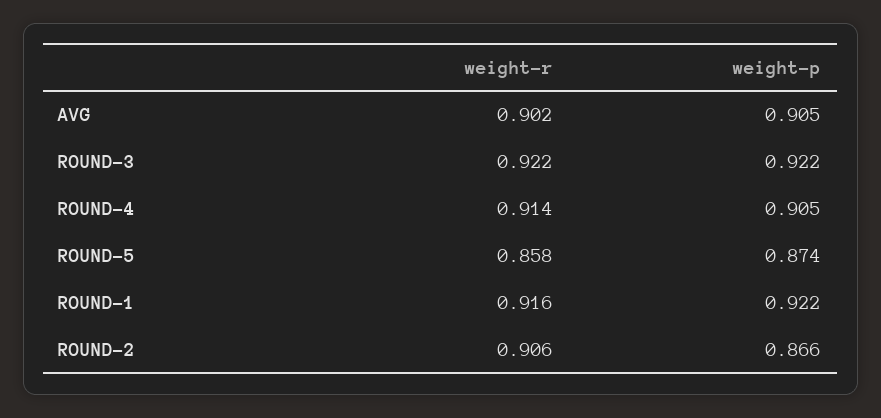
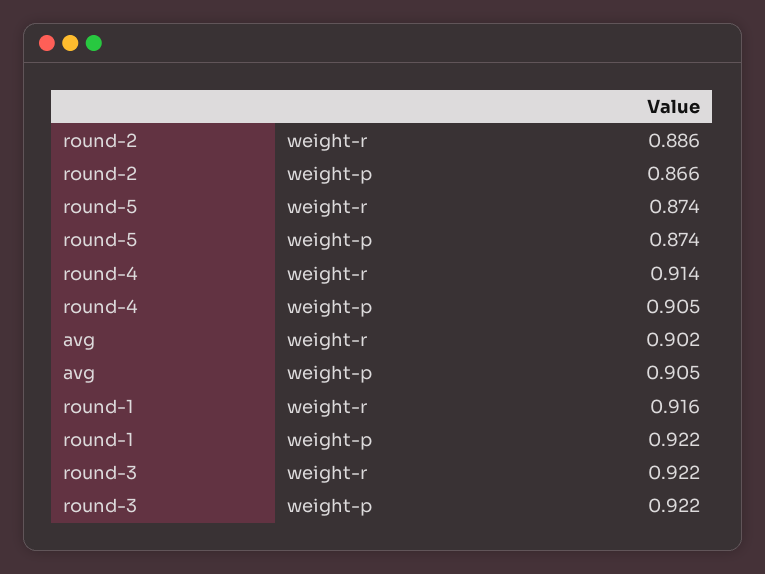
weight-r, ROUND-5: 0.858 -> 0.874
weight-r, ROUND-2: 0.906 -> 0.886

